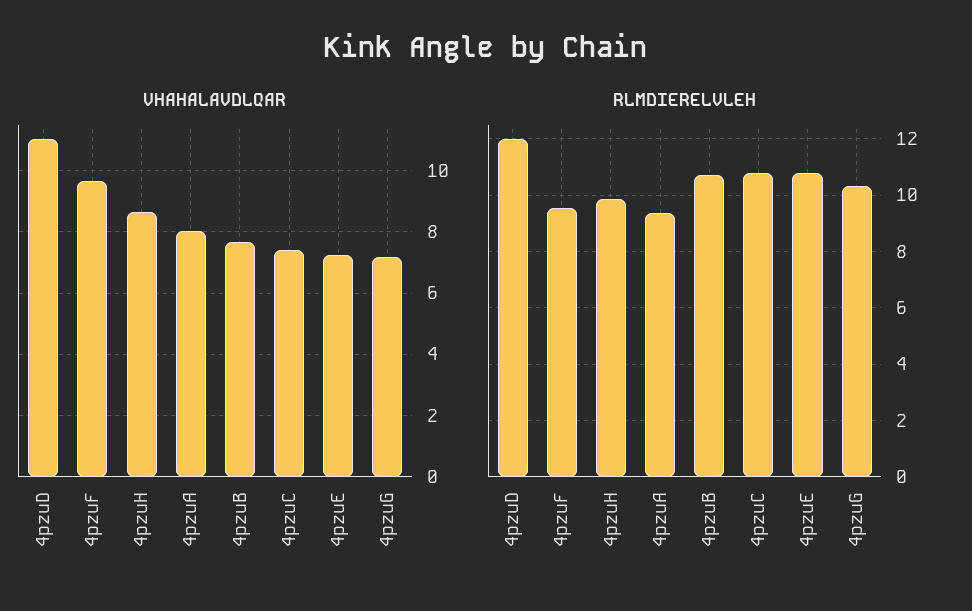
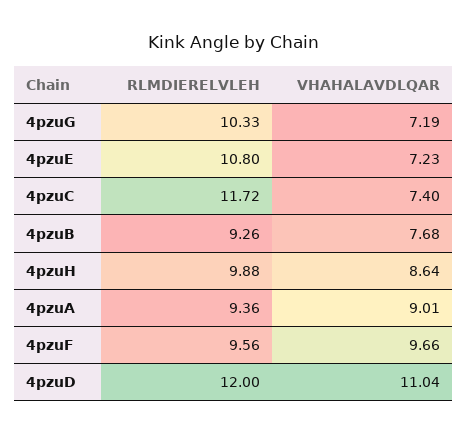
VHAHALAVDLQAR, 4pzuA: 8 -> 9.01
RLMDIERELVLEH, 4pzuB: 10.75 -> 9.26
RLMDIERELVLEH, 4pzuC: 10.75 -> 11.72

